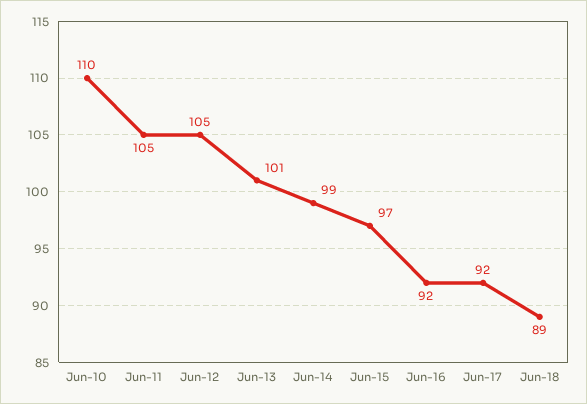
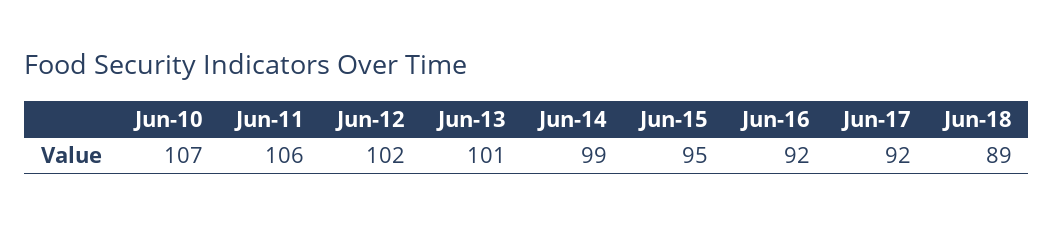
Jun-10: 110 -> 107
Jun-11: 105 -> 106
Jun-12: 105 -> 102
Jun-15: 97 -> 95

